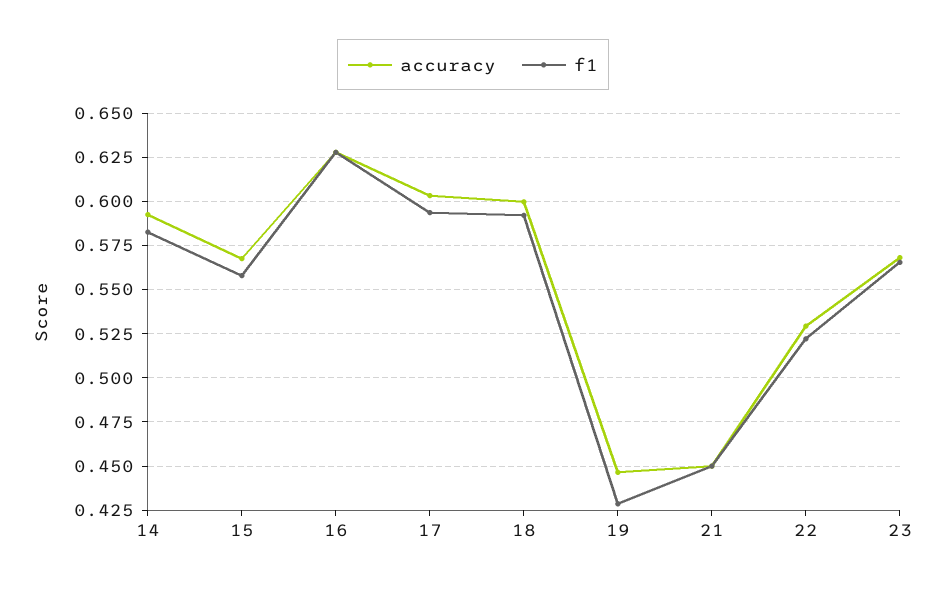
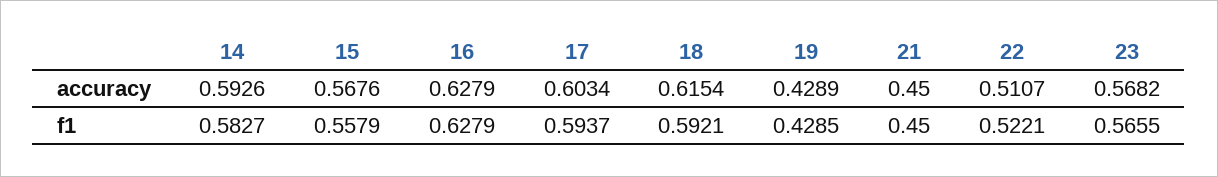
accuracy, 18: 0.6 -> 0.6154
accuracy, 19: 0.445 -> 0.4289
accuracy, 22: 0.53 -> 0.5107

